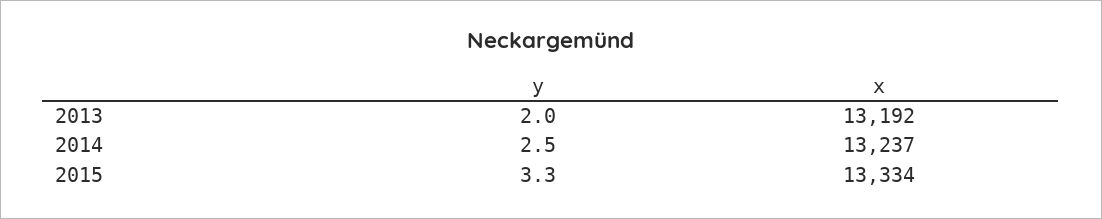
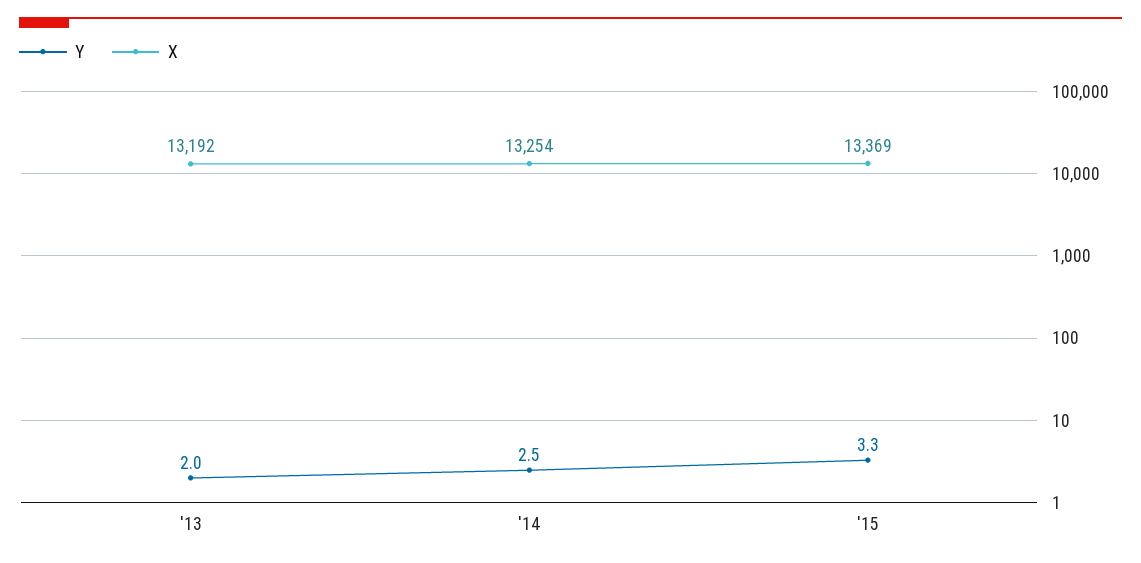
x, 2014: 13237 -> 13254
x, 2015: 13334 -> 13369

